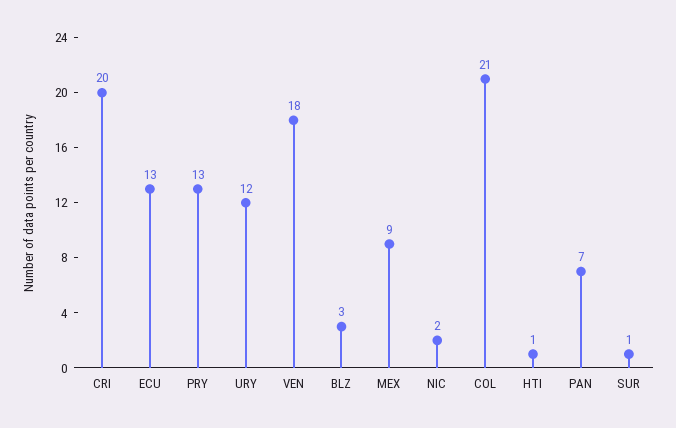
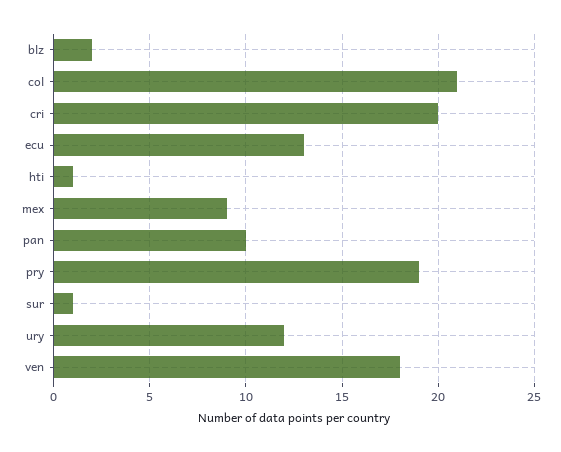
PRY: 13 -> 19
BLZ: 3 -> 2
NIC: 2 -> none
PAN: 7 -> 10

